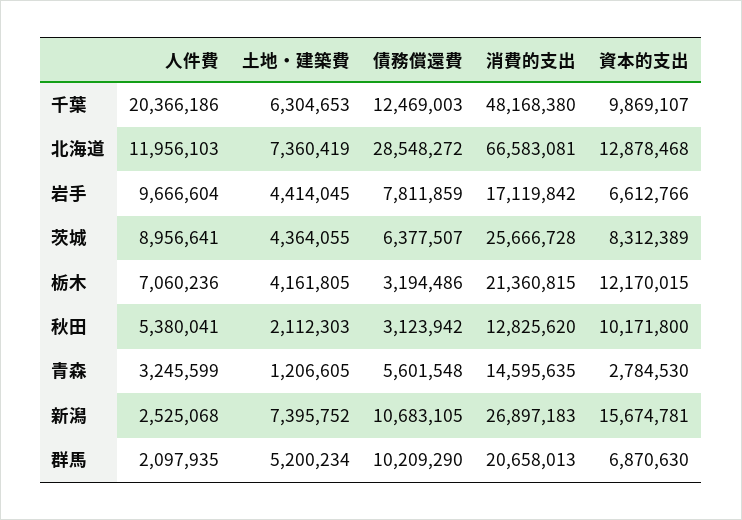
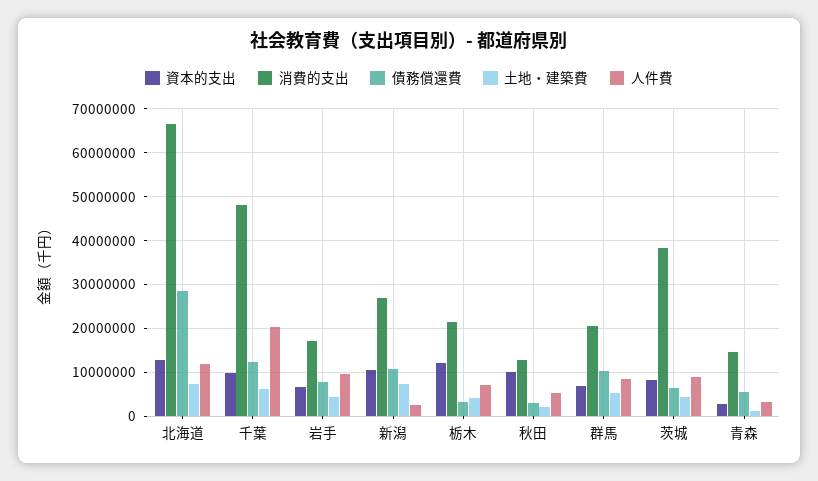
消費的支出, 茨城: 25666728 -> 38000000
資本的支出, 新潟: 15674781 -> 10000000
人件費, 群馬: 2097935 -> 8000000

